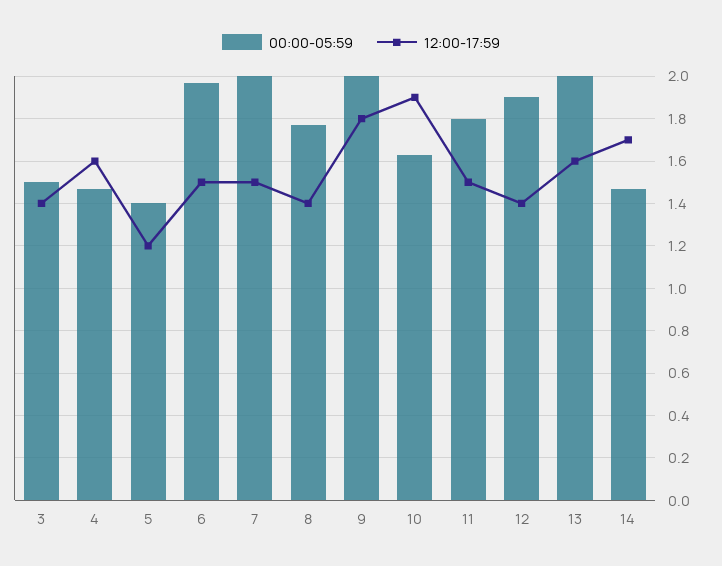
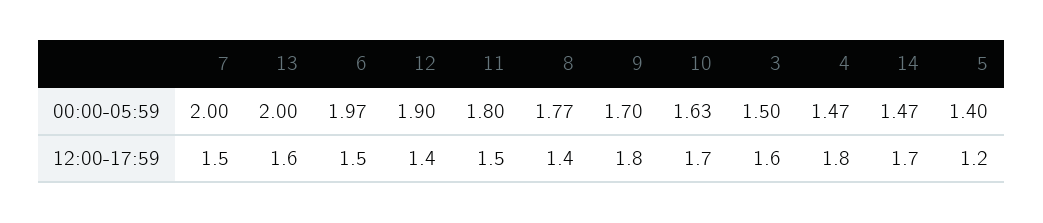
12:00-17:59, 3: 1.4 -> 1.6
12:00-17:59, 4: 1.6 -> 1.8
00:00-05:59, 9: 2 -> 1.7
12:00-17:59, 10: 1.9 -> 1.7

